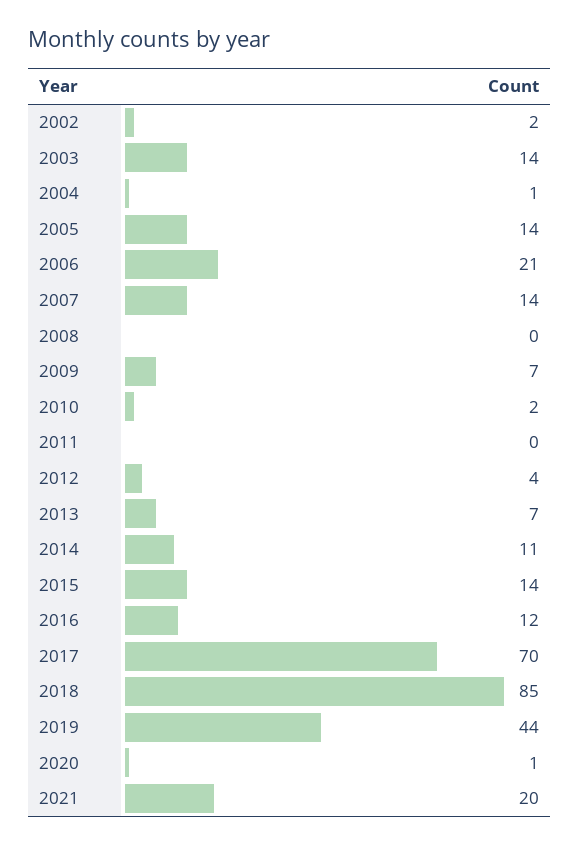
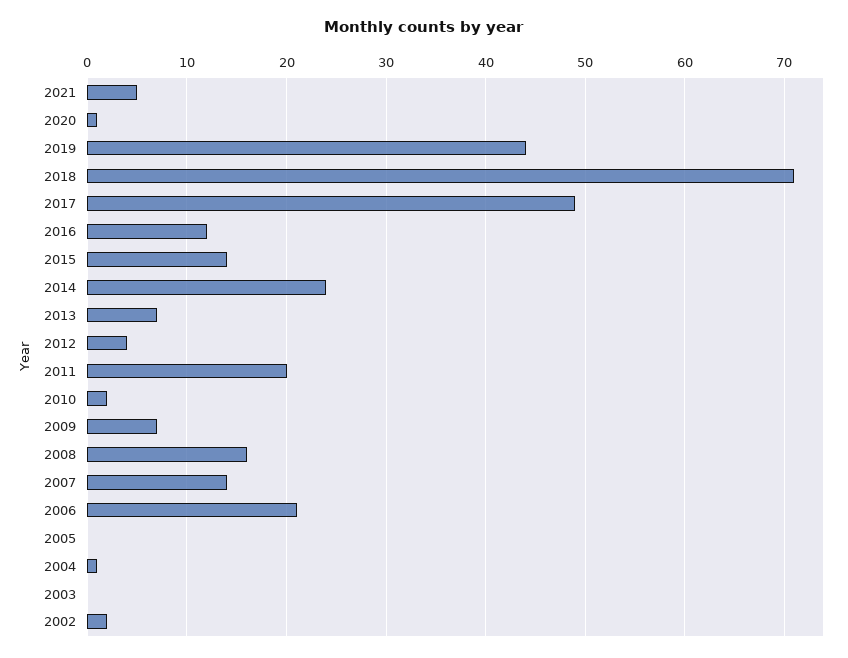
2003: 14 -> 0
2005: 14 -> 0
2008: 0 -> 16
2011: 0 -> 20
2014: 11 -> 24
2017: 70 -> 49
2018: 85 -> 71
2021: 20 -> 5

